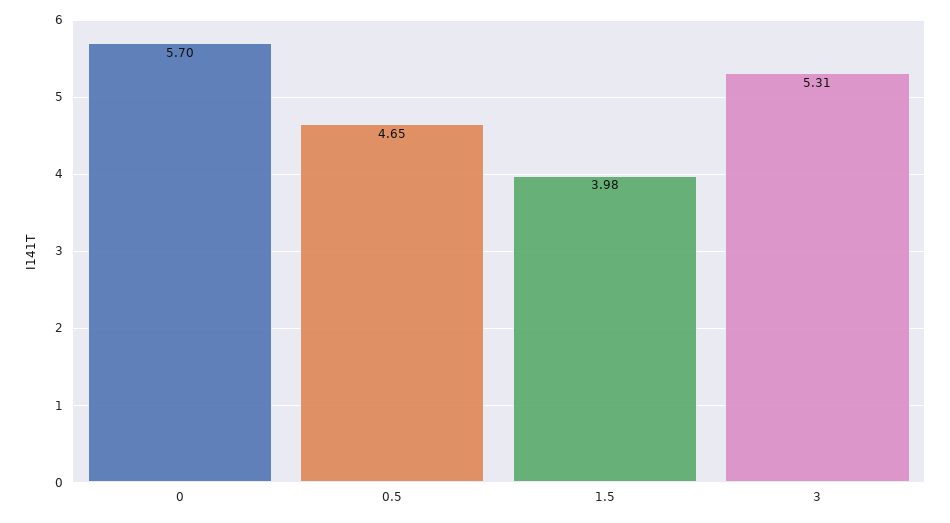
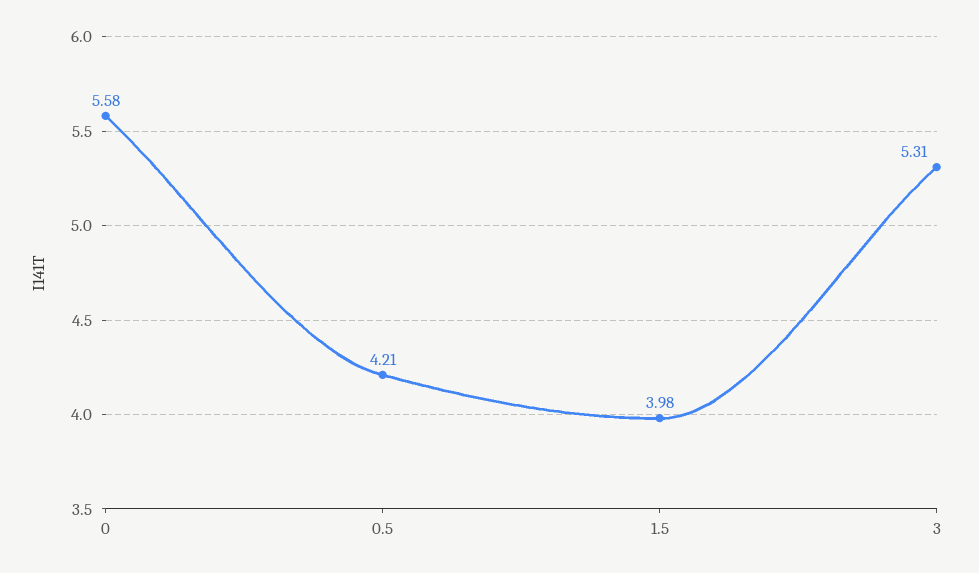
0: 5.7 -> 5.58
0.5: 4.65 -> 4.21

